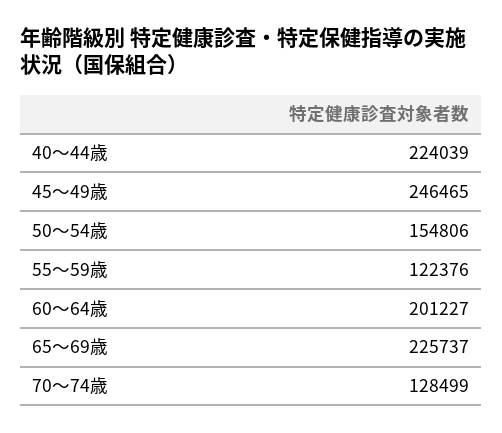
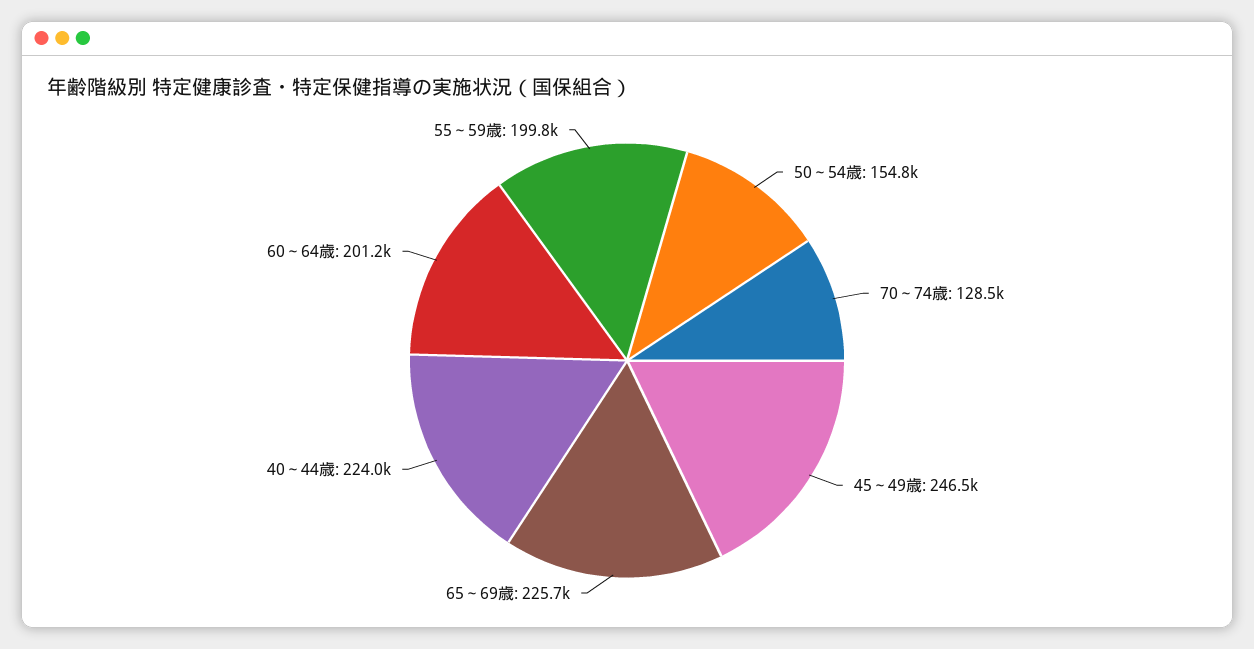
55～59歳: 122376 -> 199800

